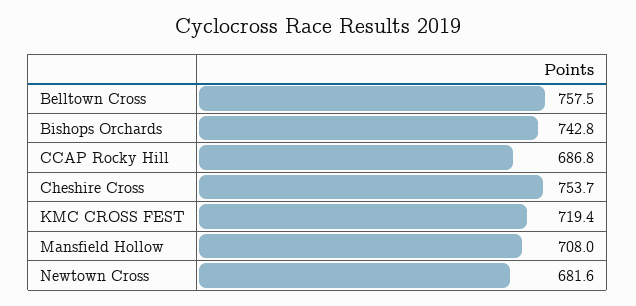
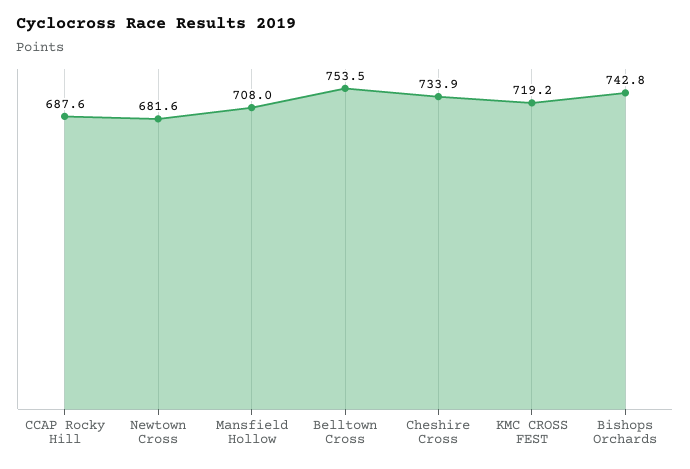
Belltown Cross: 757.5 -> 753.5
CCAP Rocky Hill: 686.8 -> 687.6
Cheshire Cross: 753.7 -> 733.9
KMC CROSS FEST: 719.4 -> 719.2

